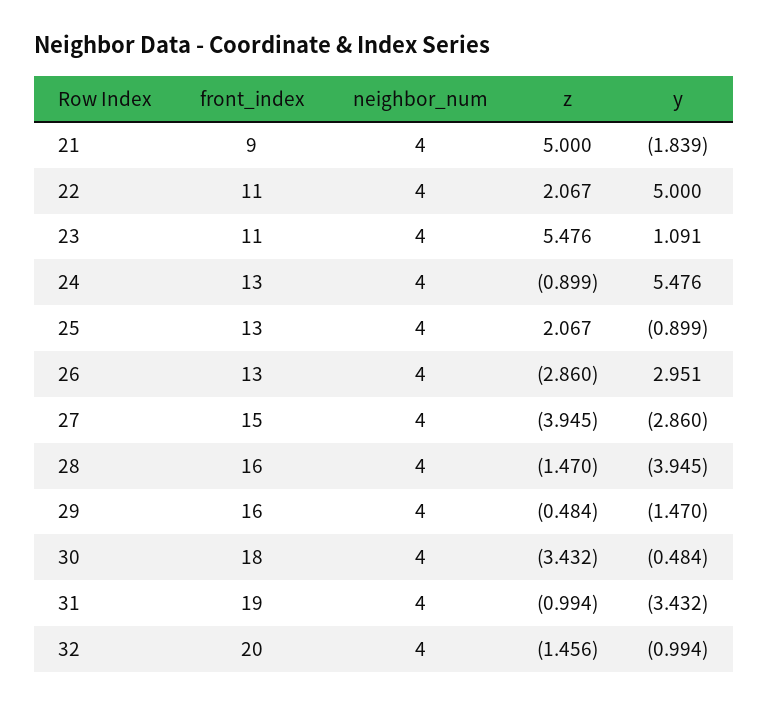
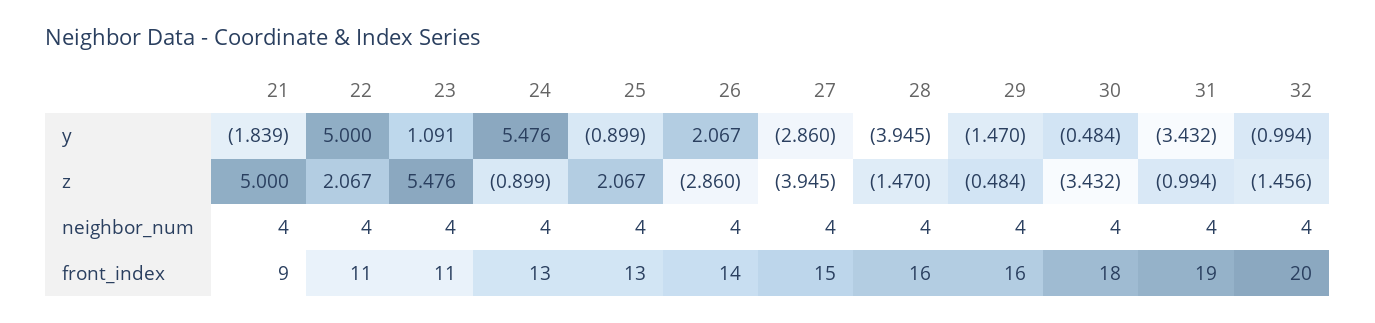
front_index, 26: 13 -> 14
y, 26: 2.951 -> 2.067

